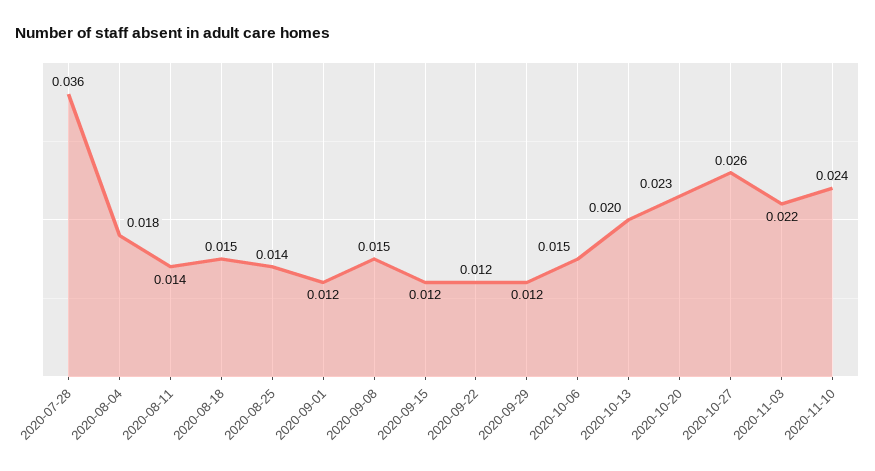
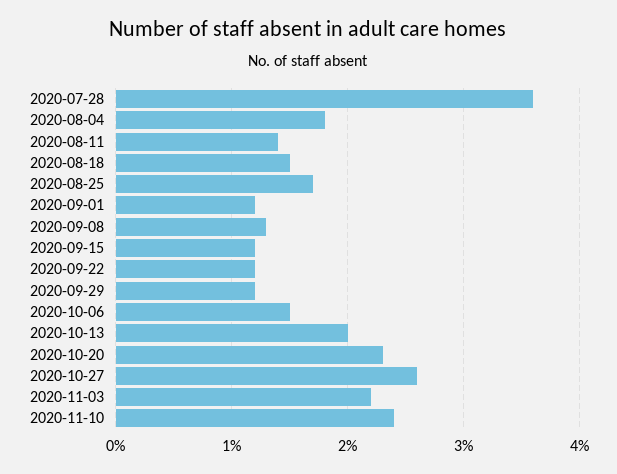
2020-08-25: 0.014 -> 0.017
2020-09-08: 0.015 -> 0.013

